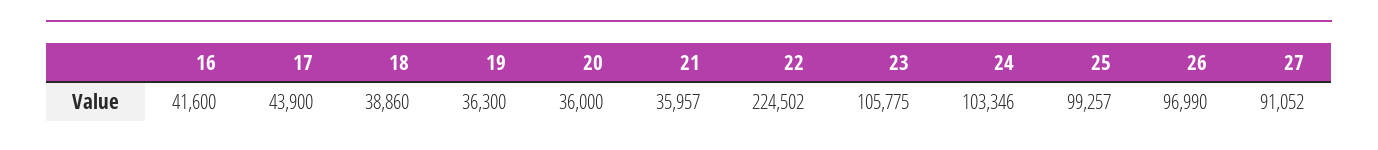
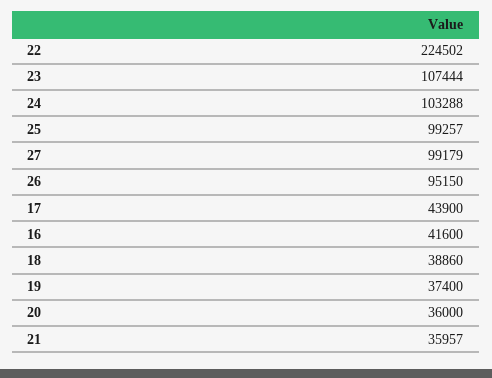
19: 36300 -> 37400
23: 105775 -> 107444
24: 103346 -> 103288
26: 96990 -> 95150
27: 91052 -> 99179

